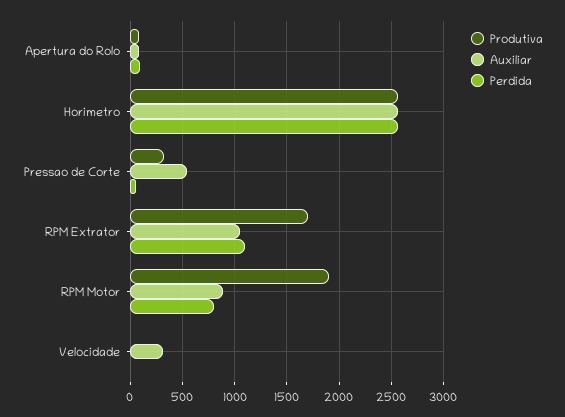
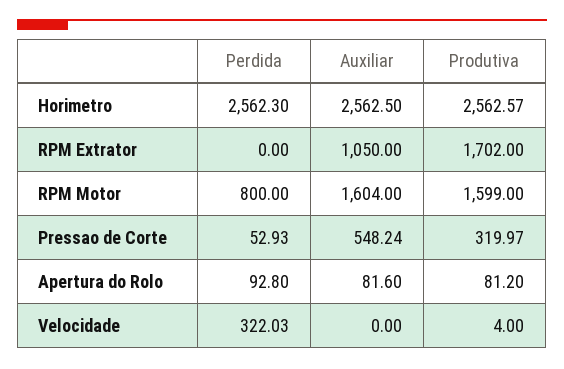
Perdida, RPM Extrator: 1100 -> 0
Produtiva, RPM Motor: 1900 -> 1599
Auxiliar, RPM Motor: 900 -> 1604
Auxiliar, Velocidade: 300 -> 0
Perdida, Velocidade: 0 -> 322.03

